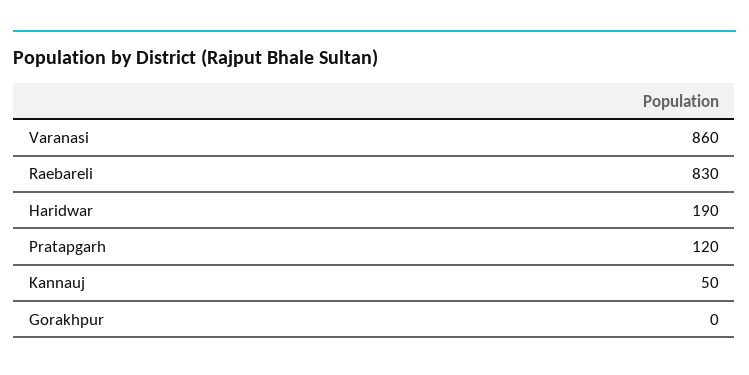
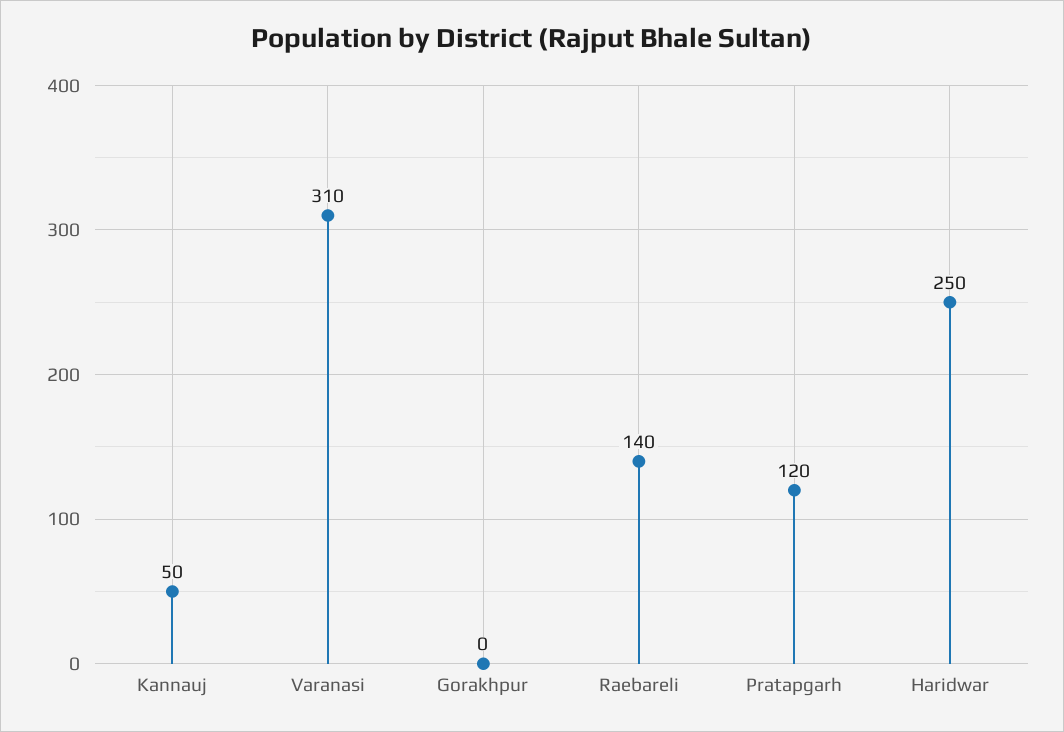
Varanasi: 860 -> 310
Raebareli: 830 -> 140
Haridwar: 190 -> 250

